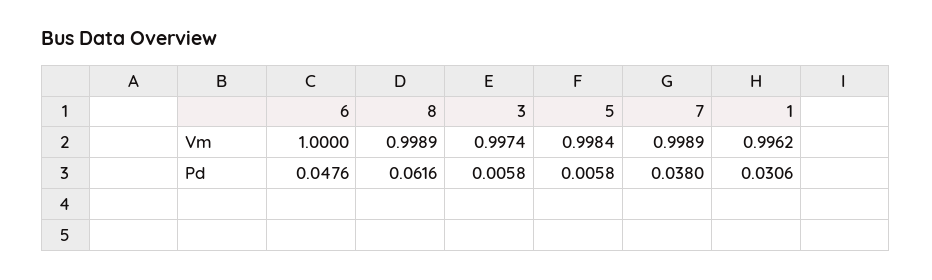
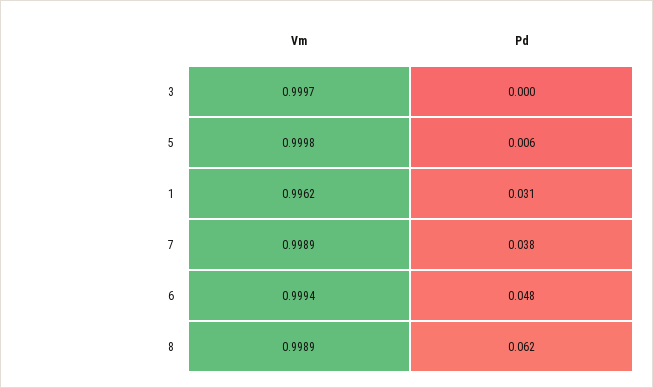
6, Vm: 1 -> 0.9994
3, Vm: 0.9974 -> 0.9997
5, Vm: 0.9984 -> 0.9998
3, Pd: 0.0058 -> 0

